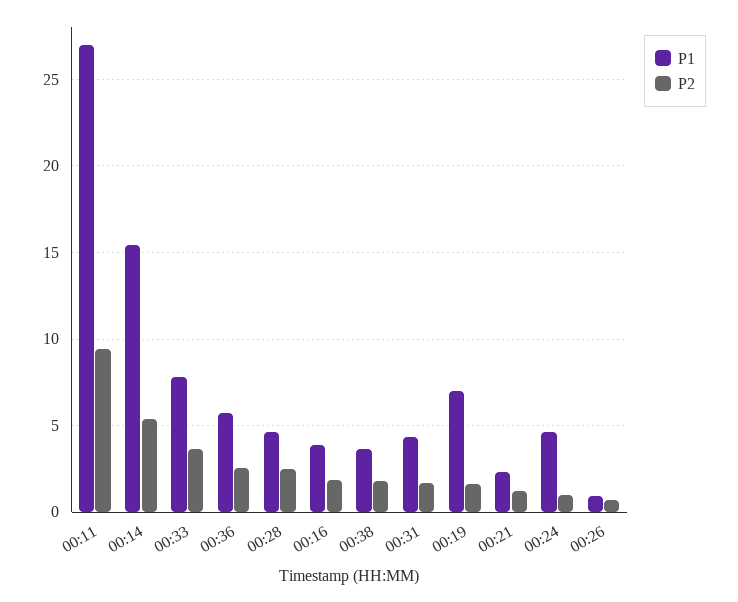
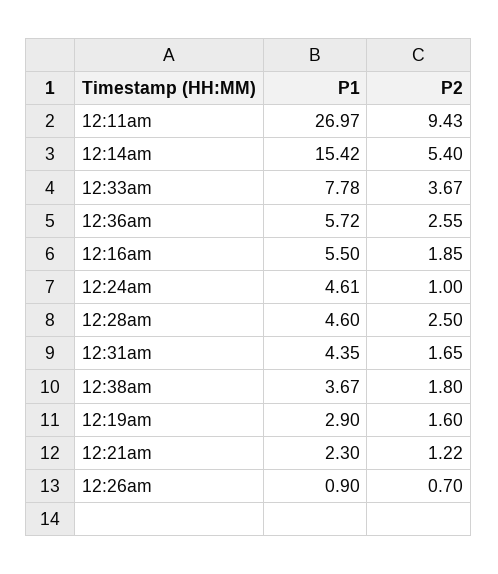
P1, 00:16: 4 -> 5.5
P1, 00:19: 7 -> 2.9

